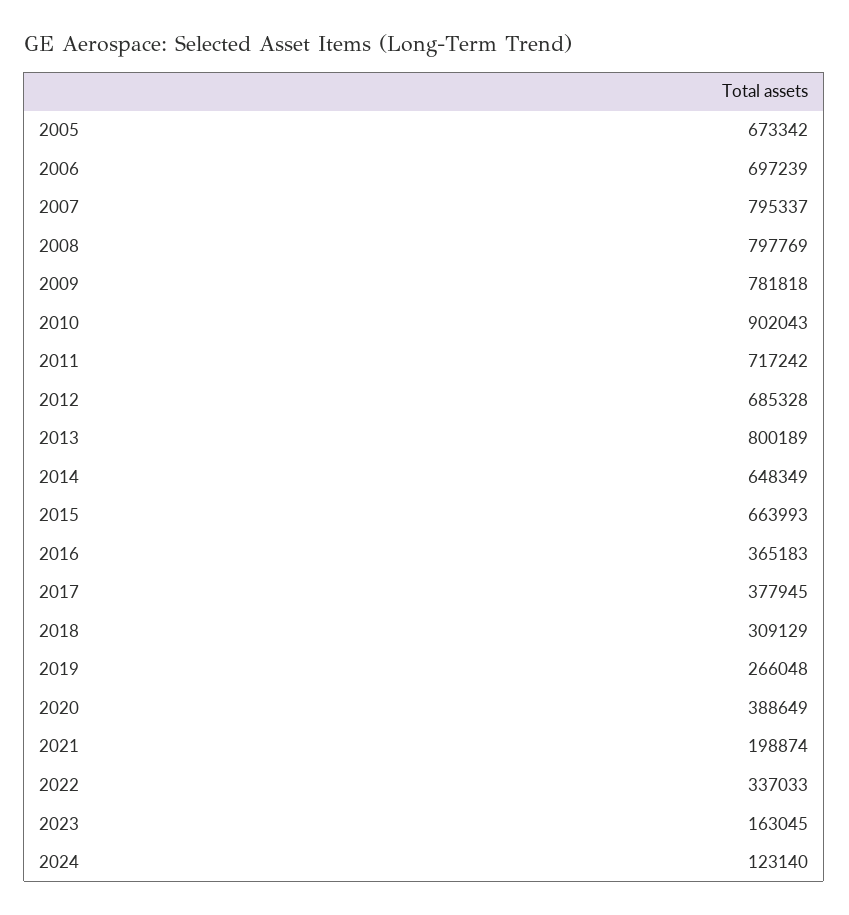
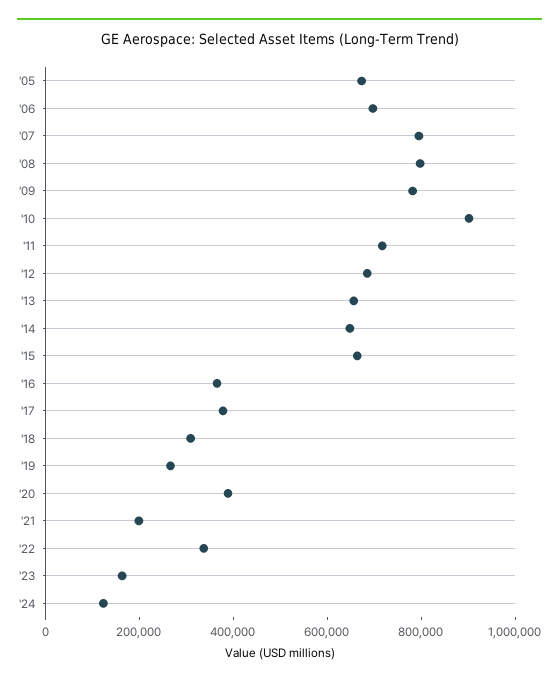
2013: 800189 -> 650000

